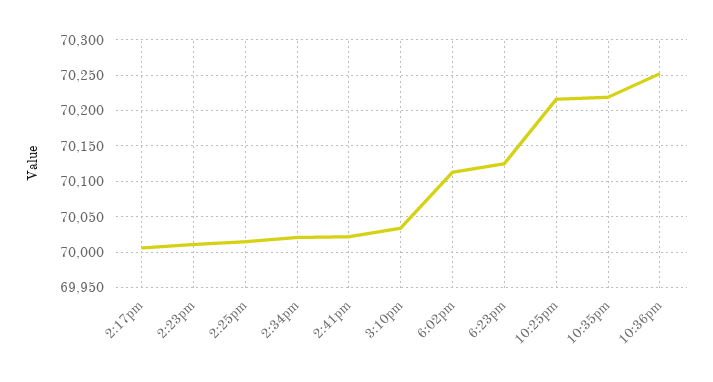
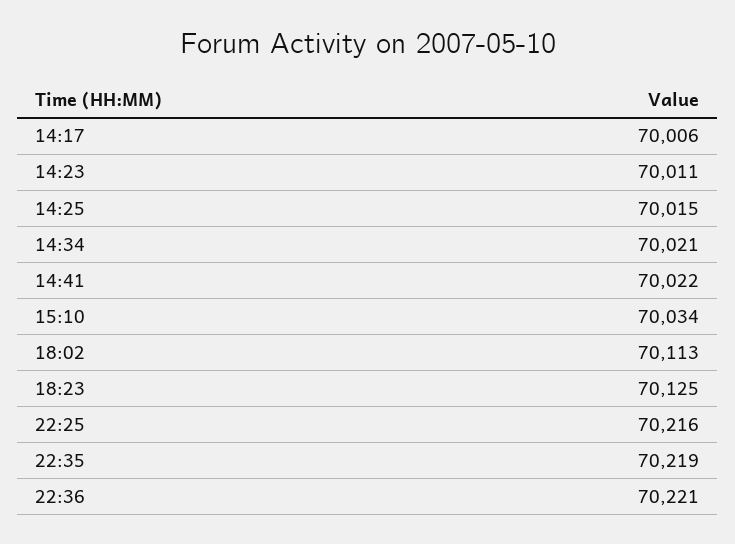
10:36pm: 70250 -> 70221

